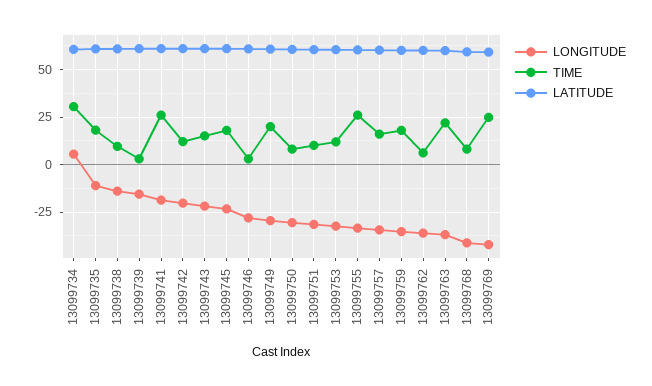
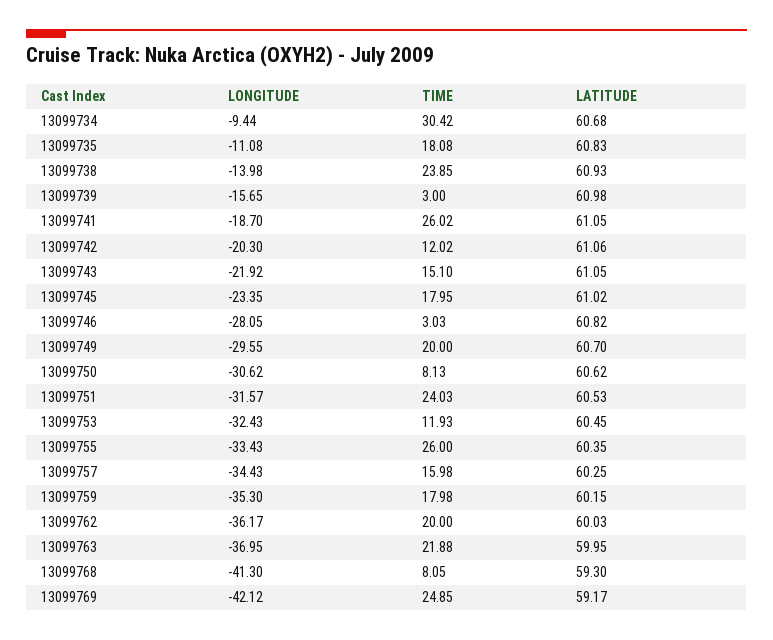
LONGITUDE, 13099734: 5 -> -9.44
TIME, 13099738: 10 -> 23.85
TIME, 13099751: 10 -> 24.03
TIME, 13099762: 5 -> 20

